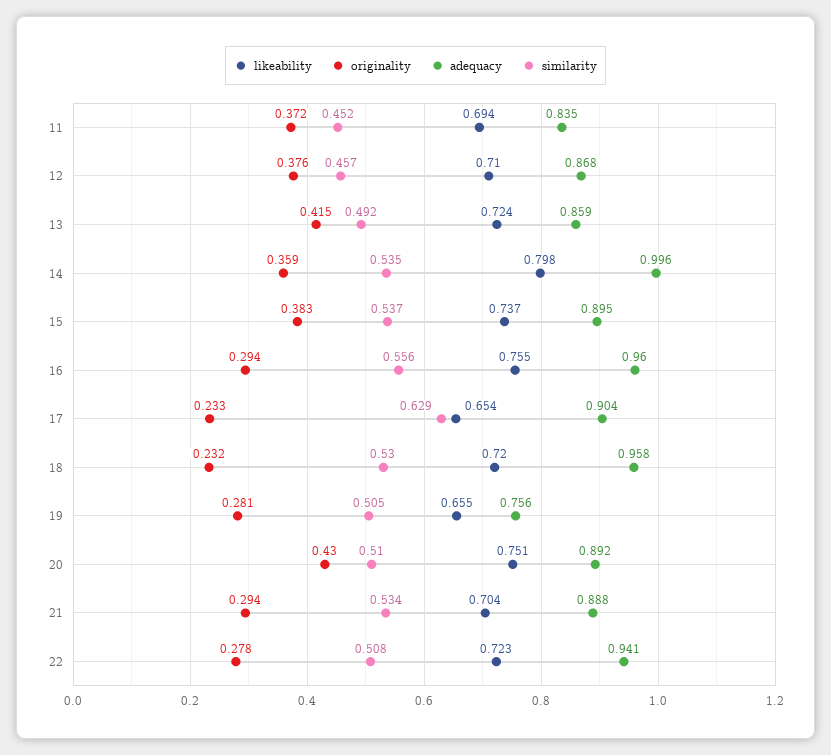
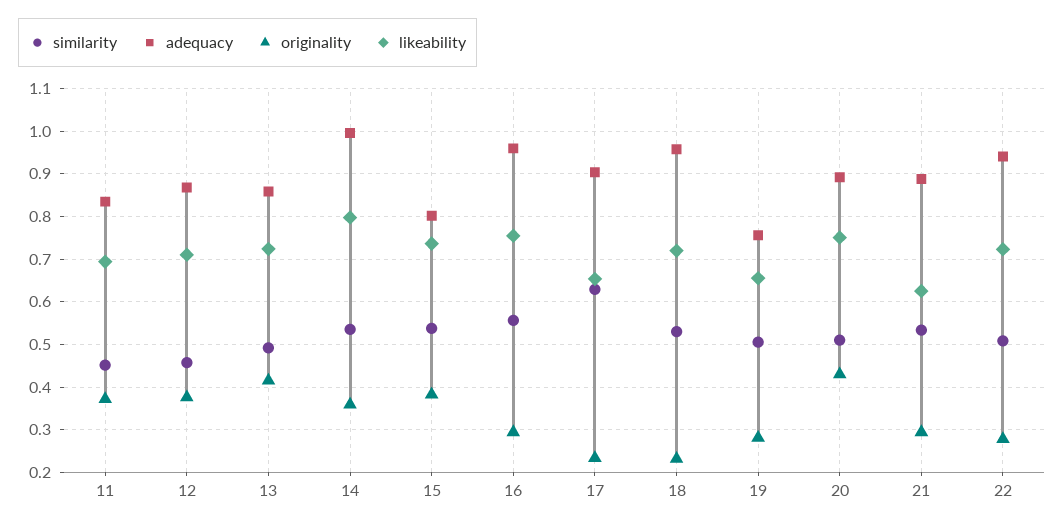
adequacy, 15: 0.895 -> 0.8
likeability, 21: 0.704 -> 0.62

